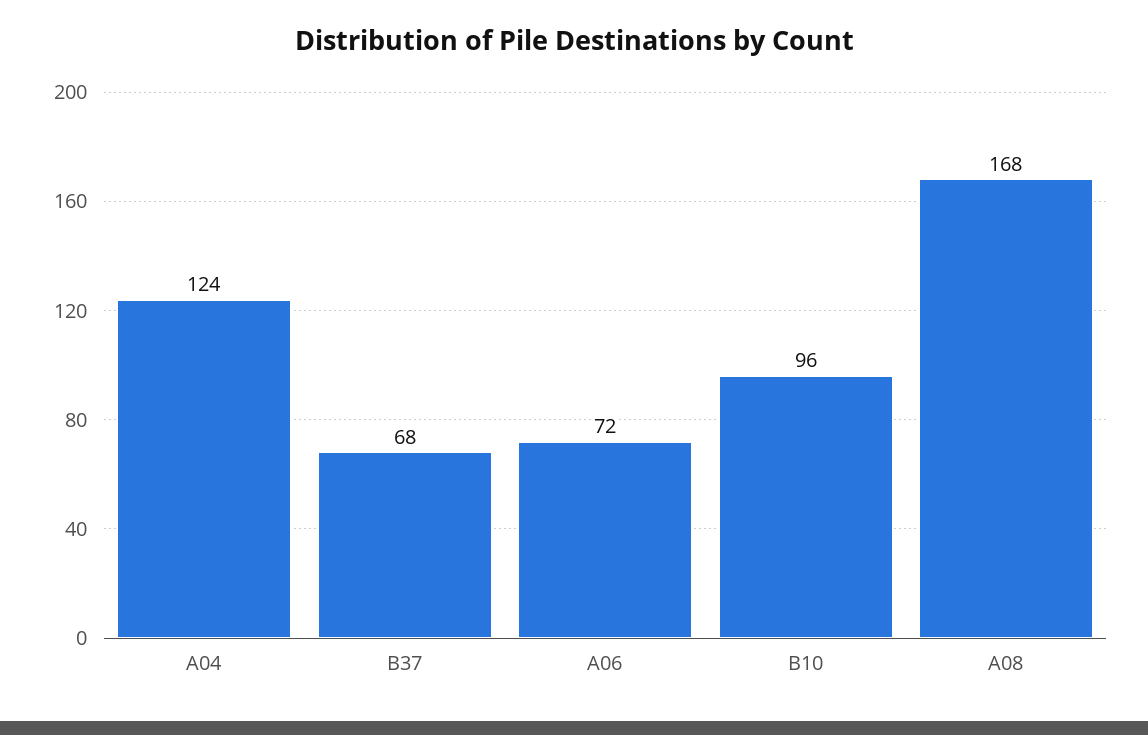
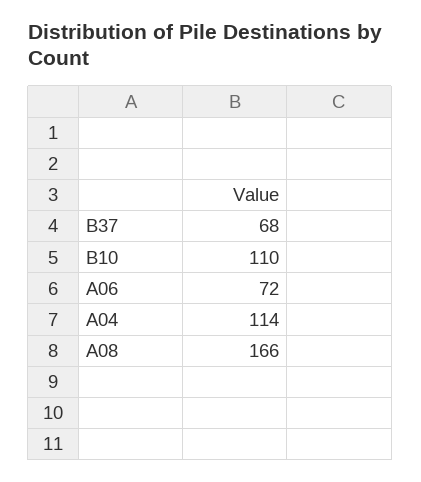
A04: 124 -> 114
B10: 96 -> 110
A08: 168 -> 166

